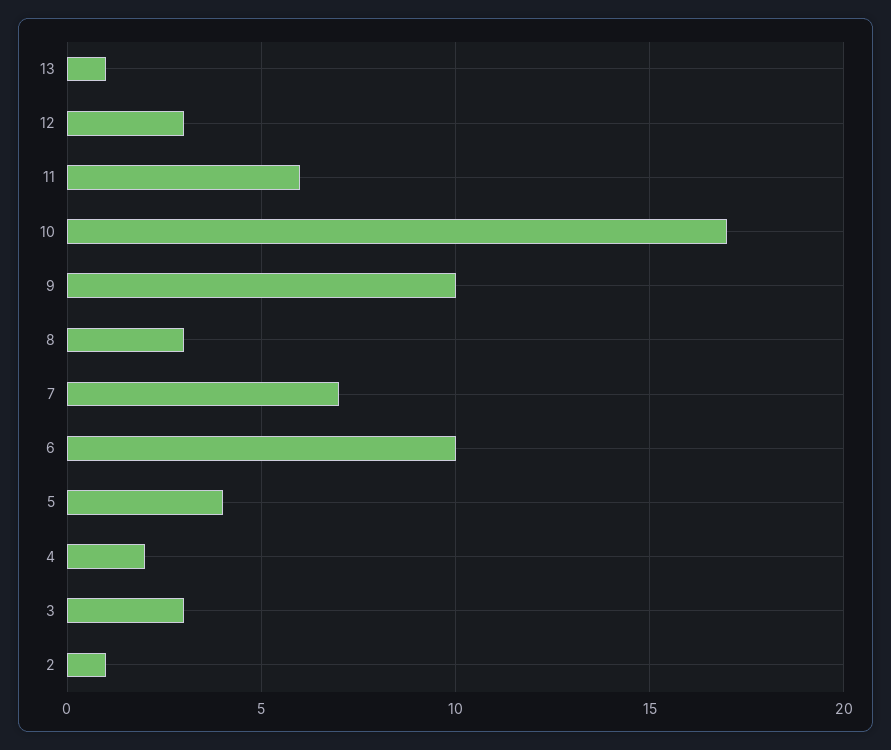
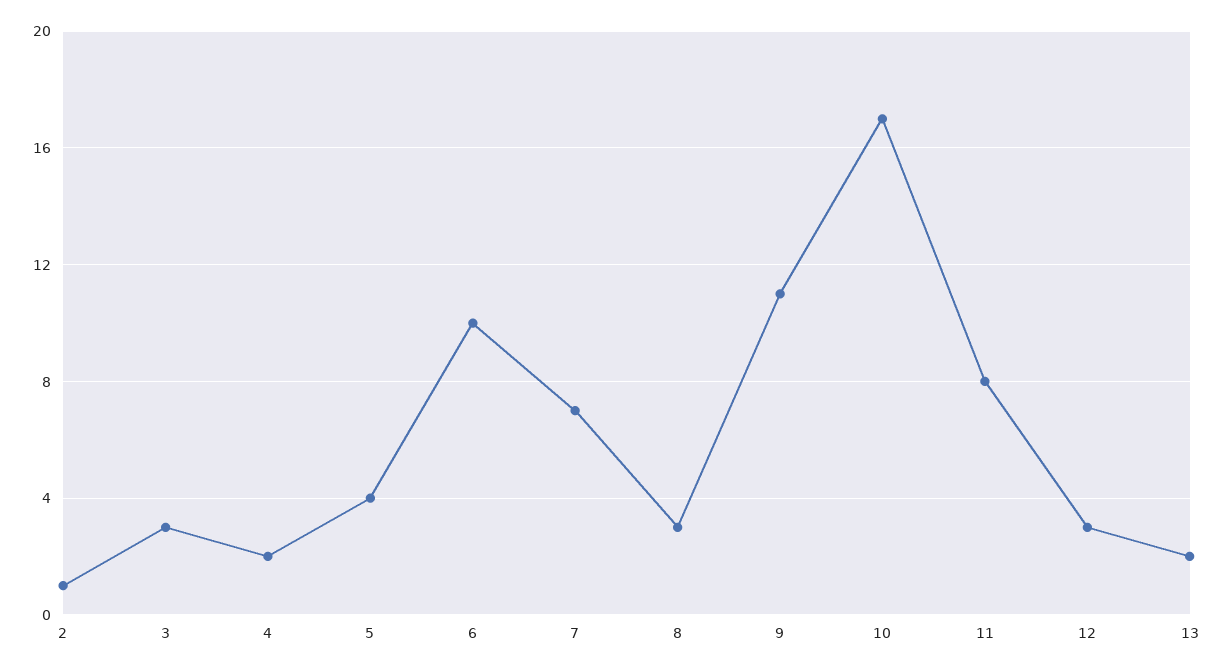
13: 1 -> 2
11: 6 -> 8
9: 10 -> 11

